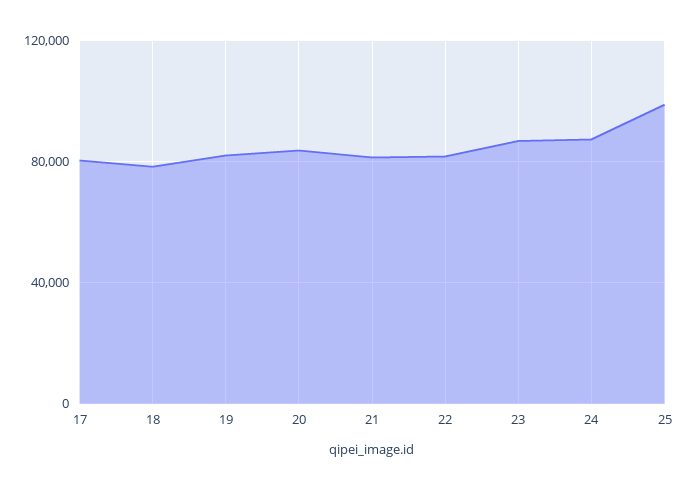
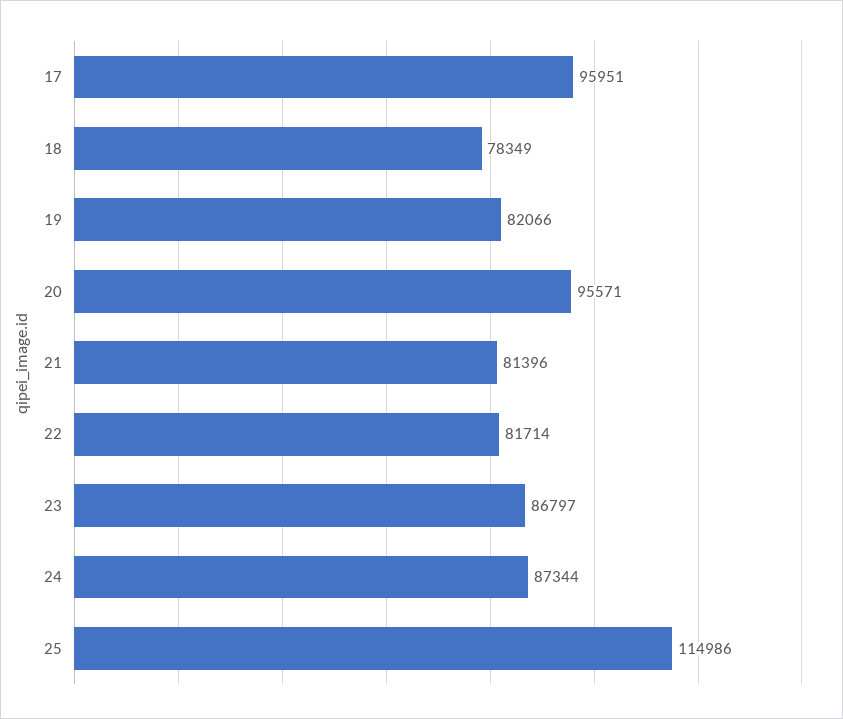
17: 80000 -> 95951
20: 85000 -> 95571
25: 100000 -> 114986

